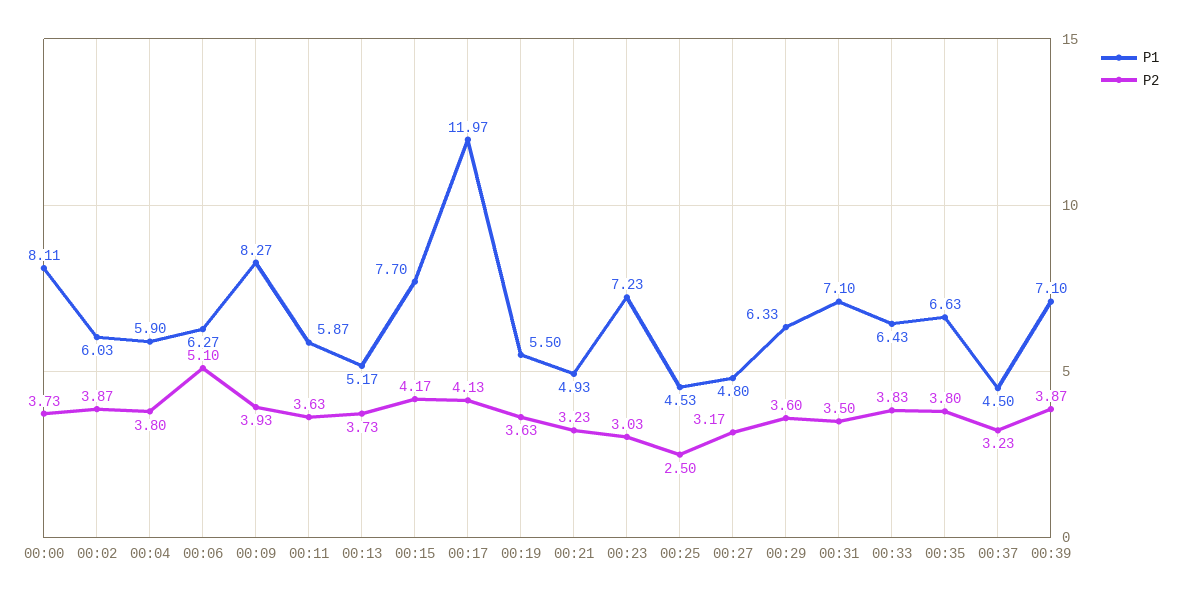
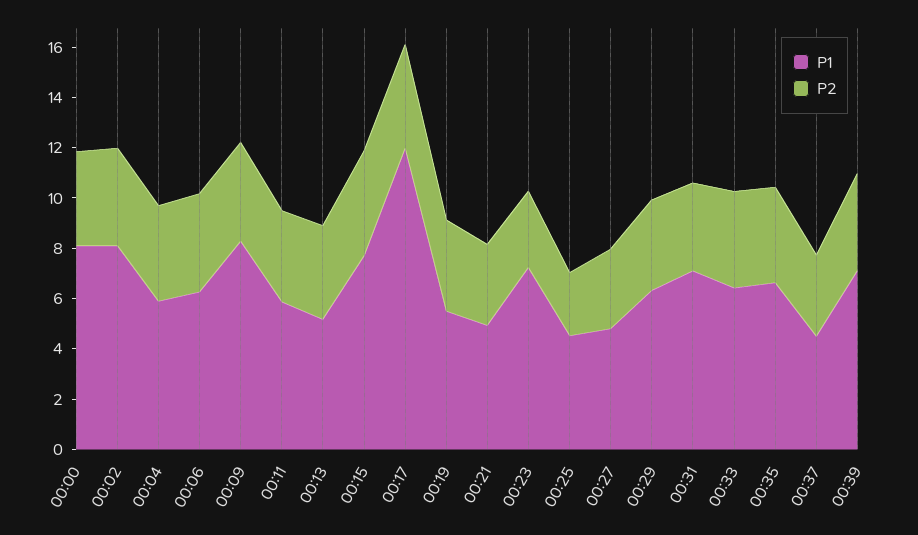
P1, 00:02: 6.03 -> 8
P2, 00:06: 5.1 -> 4

